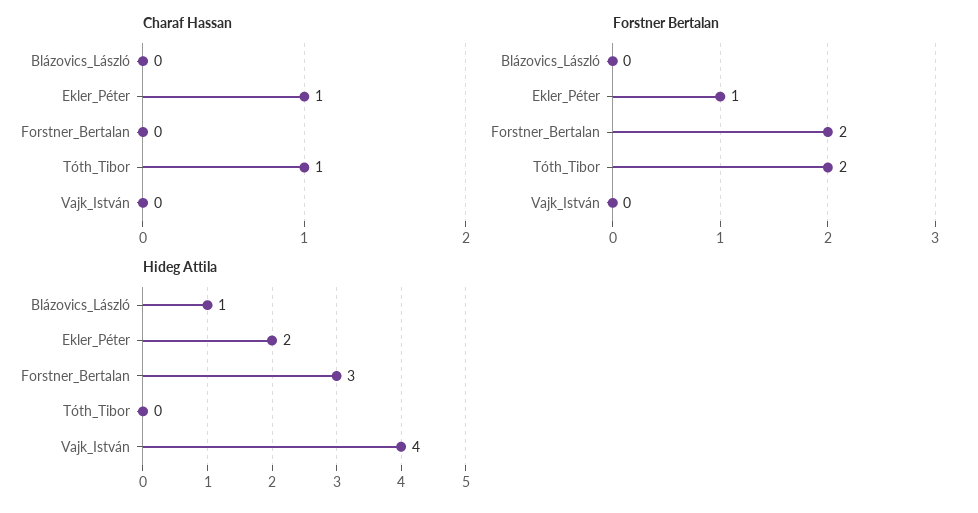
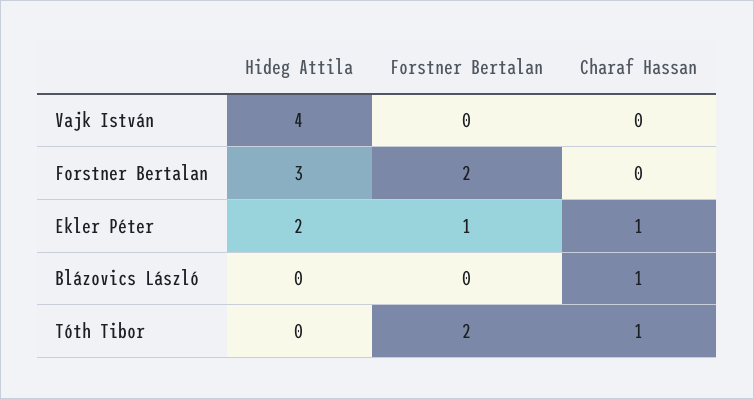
Charaf Hassan, Blázovics_László: 0 -> 1
Hideg Attila, Blázovics_László: 1 -> 0

